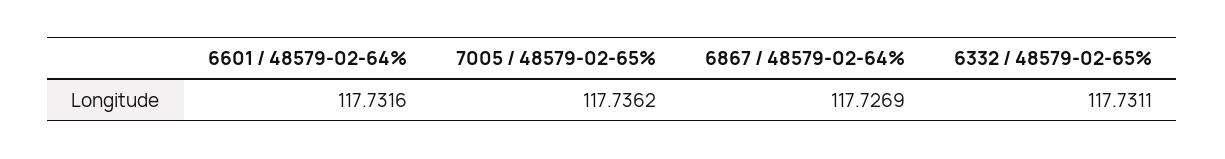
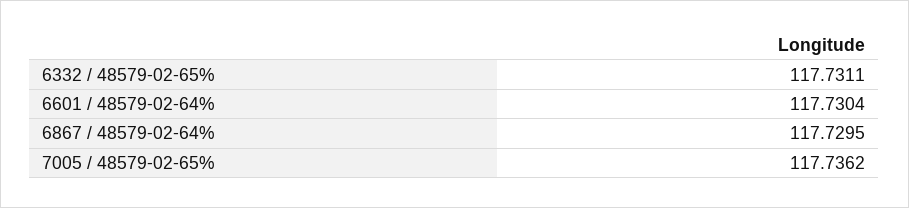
6601 / 48579-02-64%: 117.7316 -> 117.7304
6867 / 48579-02-64%: 117.7269 -> 117.7295

